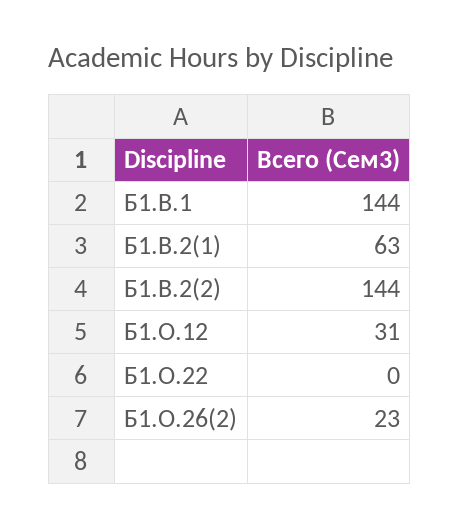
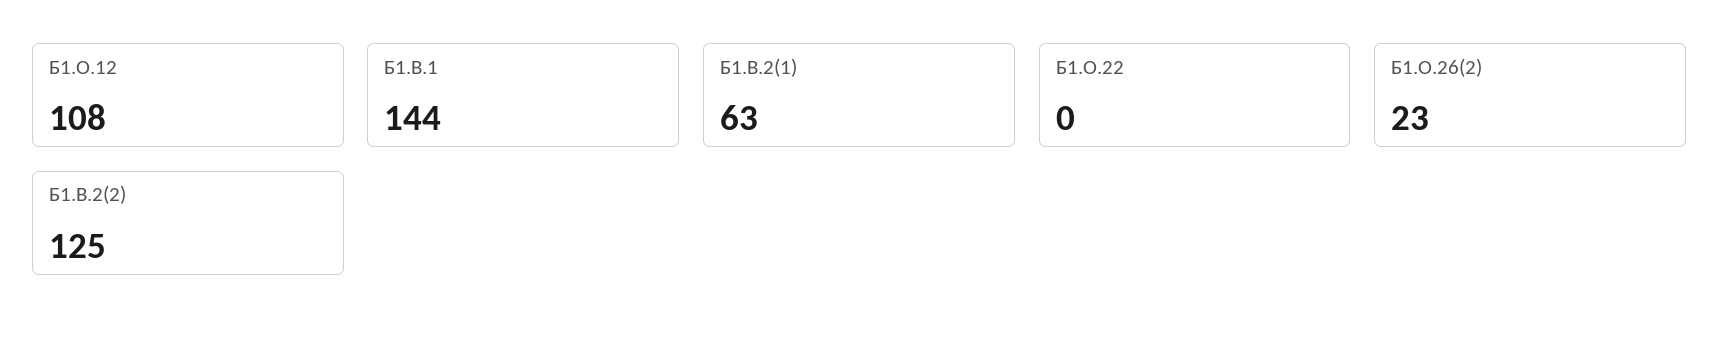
Б1.В.2(2): 144 -> 125
Б1.О.12: 31 -> 108

